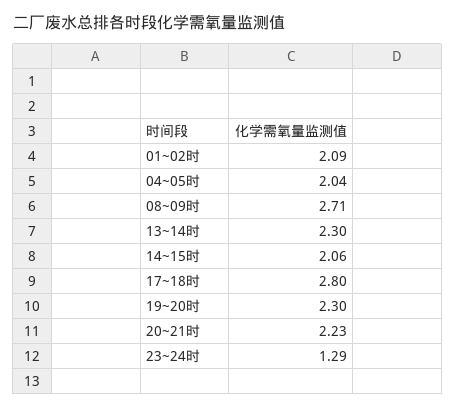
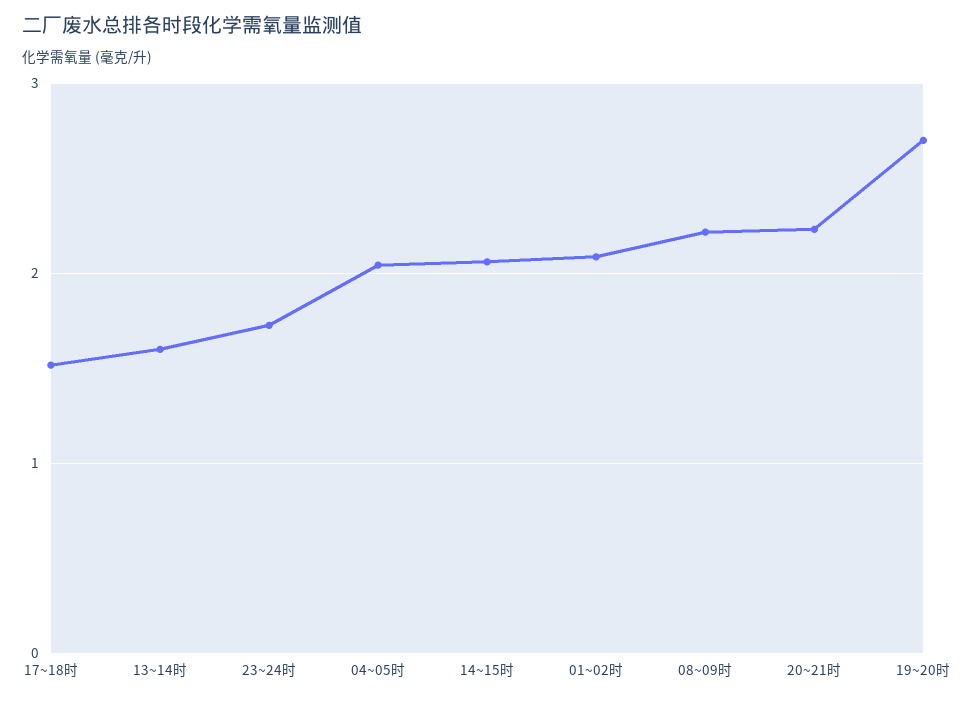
08~09时: 2.71 -> 2.2
13~14时: 2.3 -> 1.6
17~18时: 2.8 -> 1.5
19~20时: 2.3 -> 2.7
23~24时: 1.29 -> 1.7

